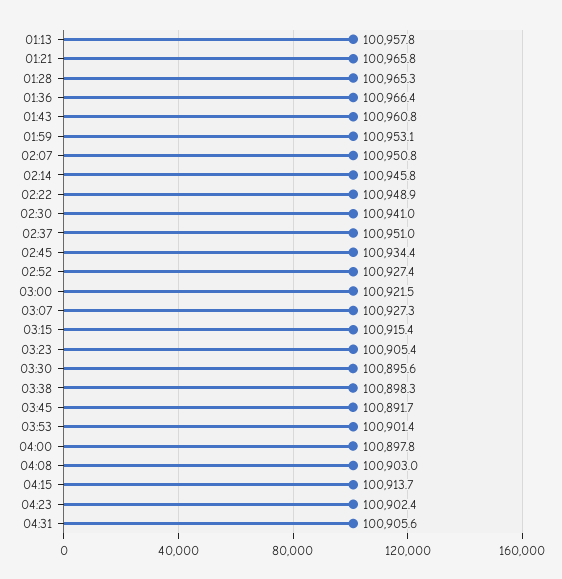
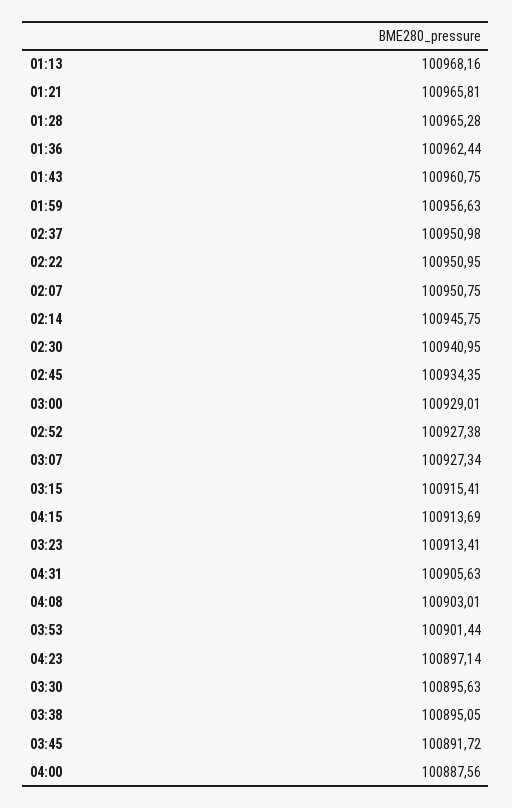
01:13: 100957.8 -> 100968.16
01:36: 100966.4 -> 100962.44
01:59: 100953.1 -> 100956.63
02:22: 100948.9 -> 100950.95
03:00: 100921.5 -> 100929.01
03:23: 100905.4 -> 100913.41
03:38: 100898.3 -> 100895.05
04:00: 100897.8 -> 100887.56
04:23: 100902.4 -> 100897.14

